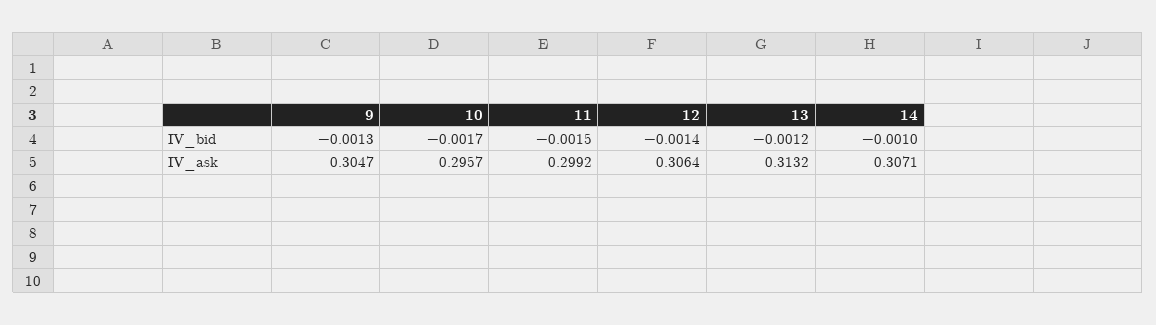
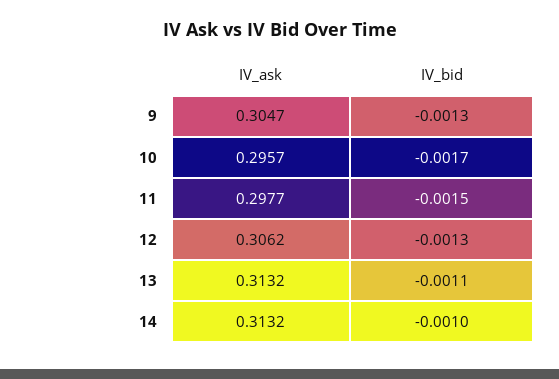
12, IV_bid: -0.0014 -> -0.0013
13, IV_bid: -0.0012 -> -0.0011
11, IV_ask: 0.2992 -> 0.2977
12, IV_ask: 0.3064 -> 0.3062
14, IV_ask: 0.3071 -> 0.3132

